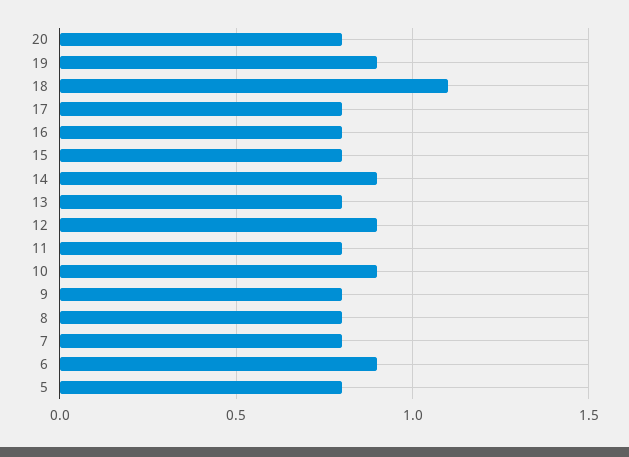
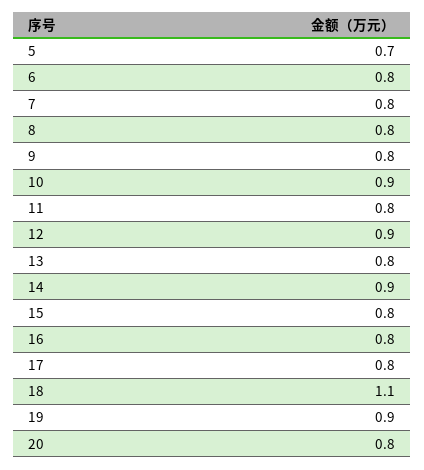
6: 0.9 -> 0.8
5: 0.8 -> 0.7

